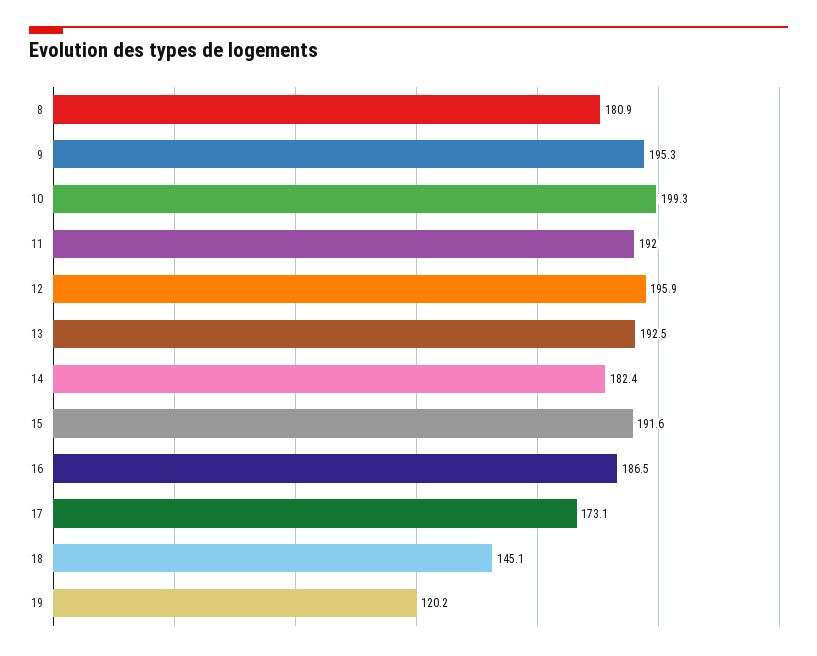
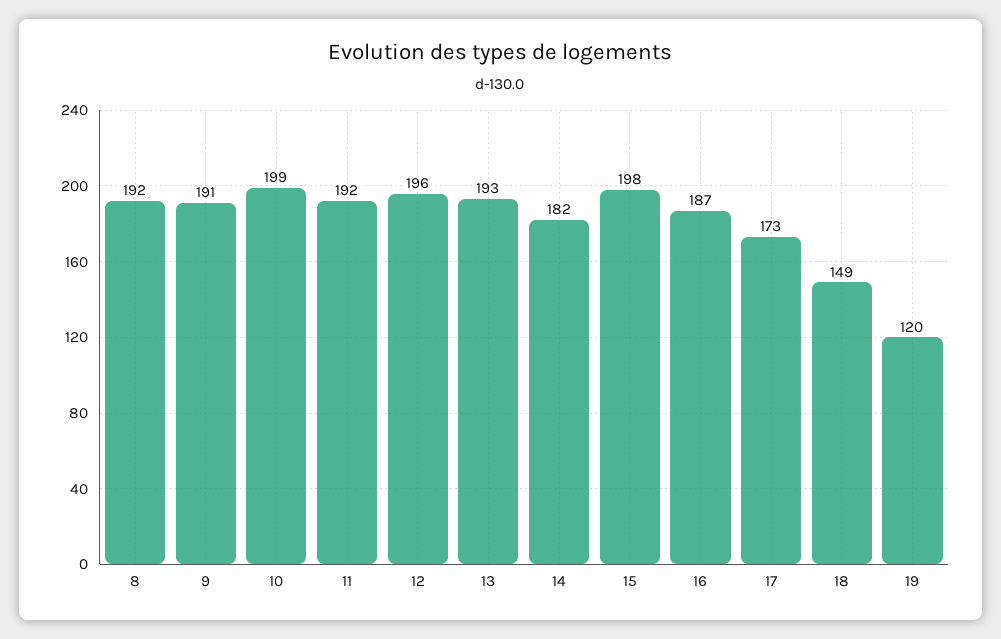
8: 180.9 -> 192
9: 195.3 -> 191
15: 191.6 -> 198
18: 145.1 -> 149

